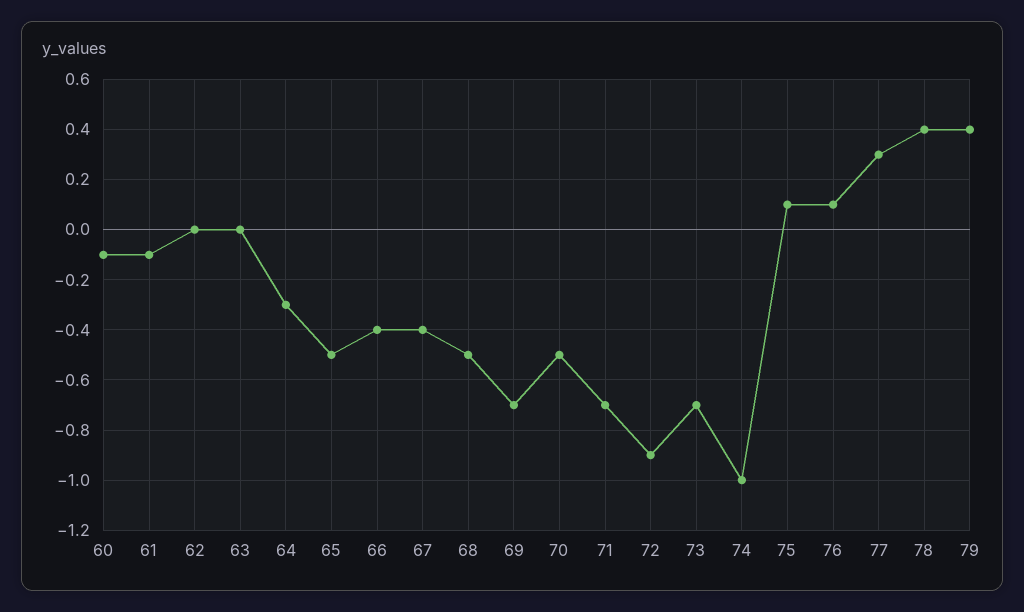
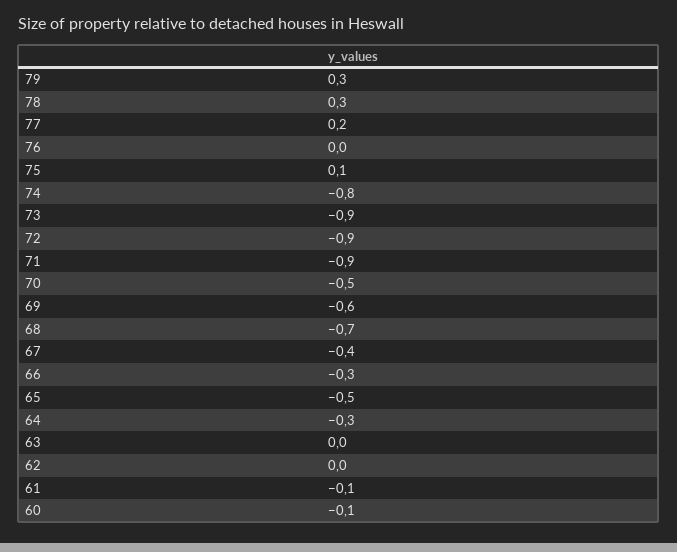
66: -0.4 -> -0.3
68: -0.5 -> -0.7
69: -0.7 -> -0.6
71: -0.7 -> -0.9
73: -0.7 -> -0.9
74: -1 -> -0.8
76: 0.1 -> 0
77: 0.3 -> 0.2
78: 0.4 -> 0.3
79: 0.4 -> 0.3

